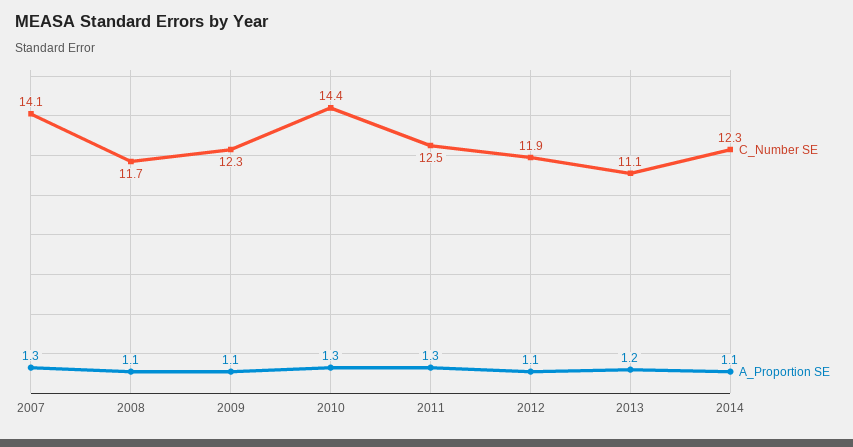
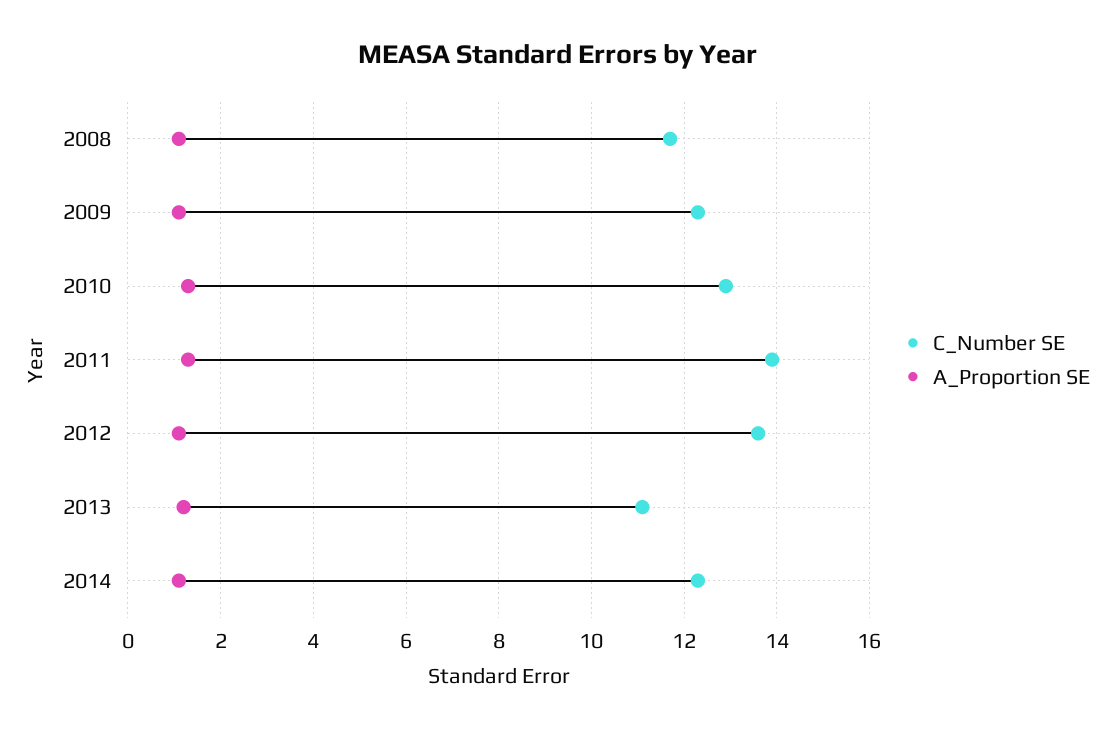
C_Number SE, 2007: 14.1 -> none
A_Proportion SE, 2007: 1.3 -> none
C_Number SE, 2010: 14.4 -> 13
C_Number SE, 2011: 12.5 -> 14
C_Number SE, 2012: 11.9 -> 13.5

